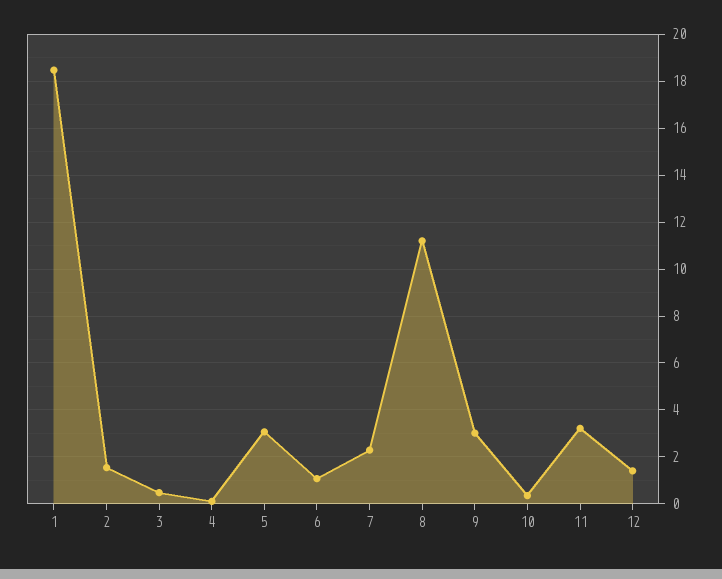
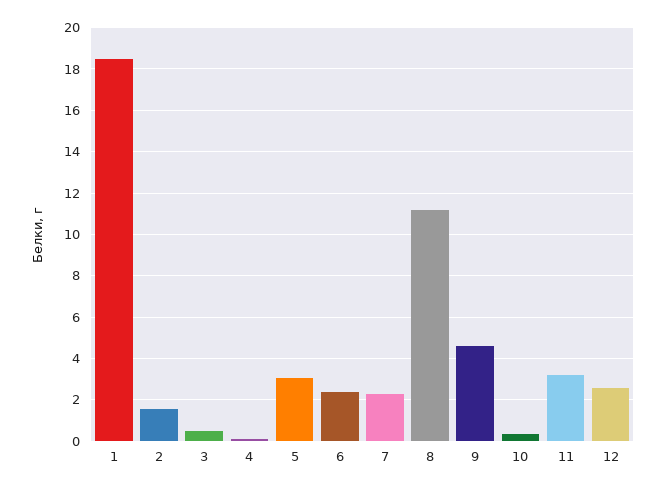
6: 1 -> 2.5
9: 3 -> 4.5
12: 1.5 -> 2.5

